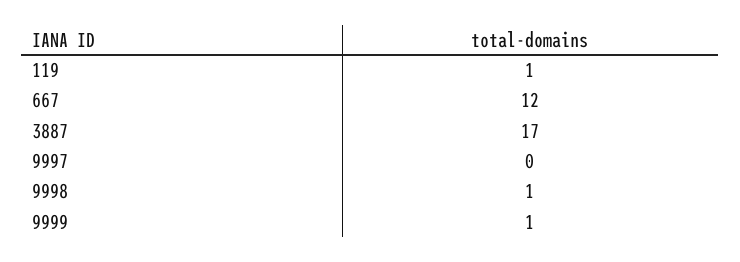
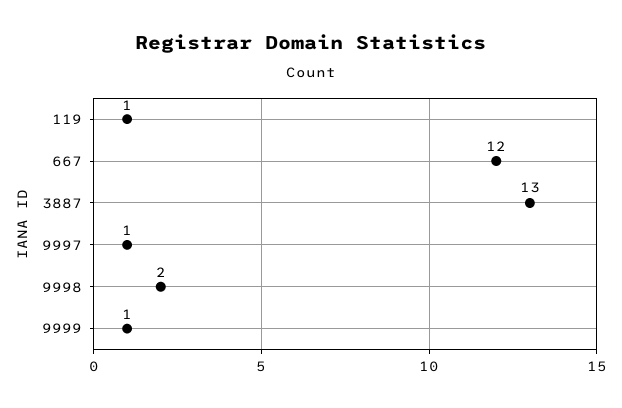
3887: 17 -> 13
9997: 0 -> 1
9998: 1 -> 2

